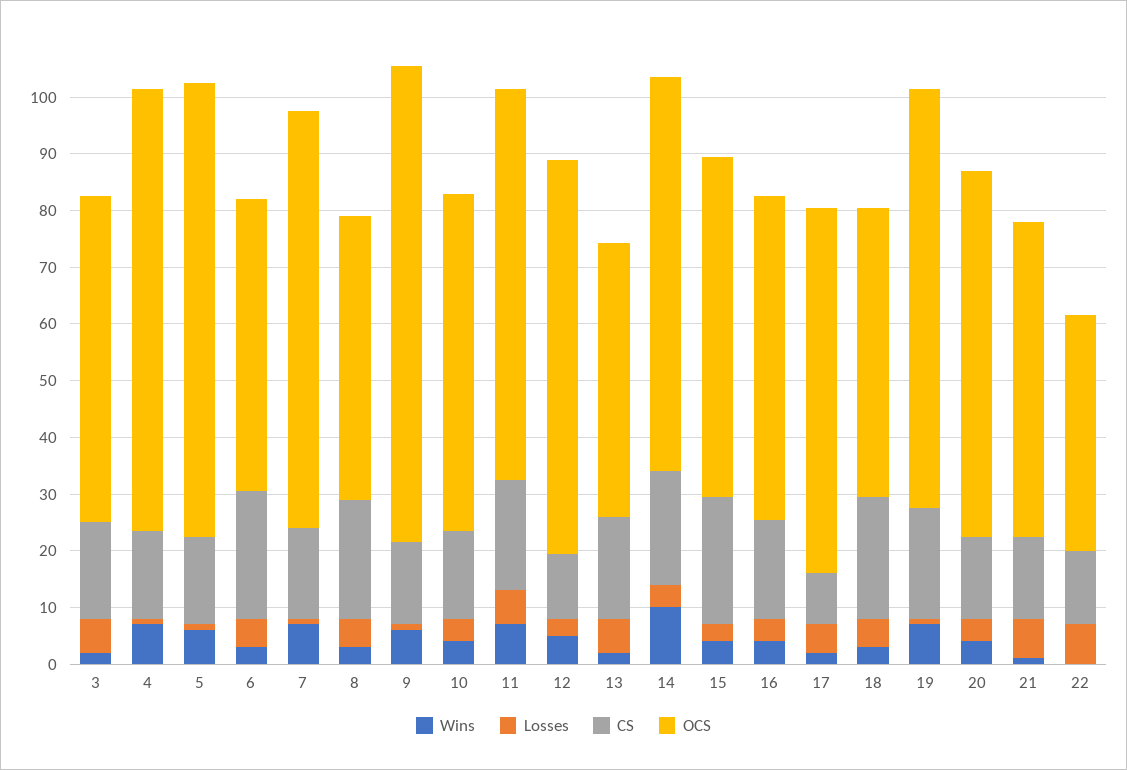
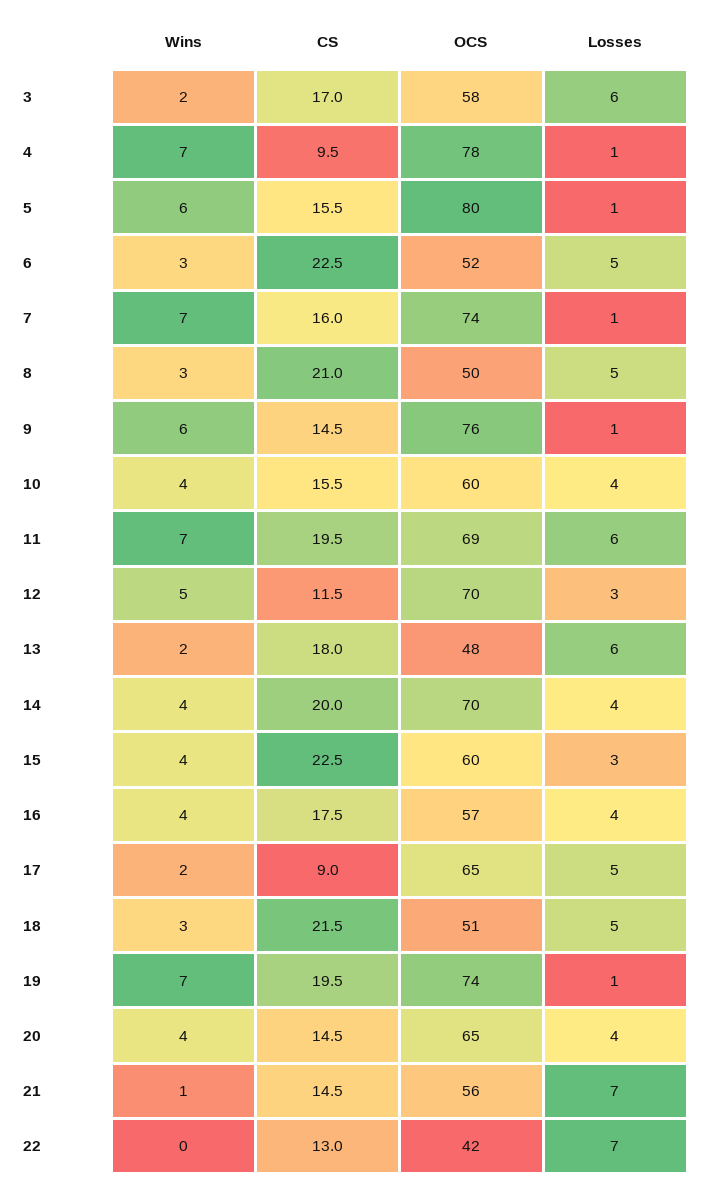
CS, 4: 16 -> 9.5
OCS, 9: 84 -> 76
Wins, 14: 10 -> 4

